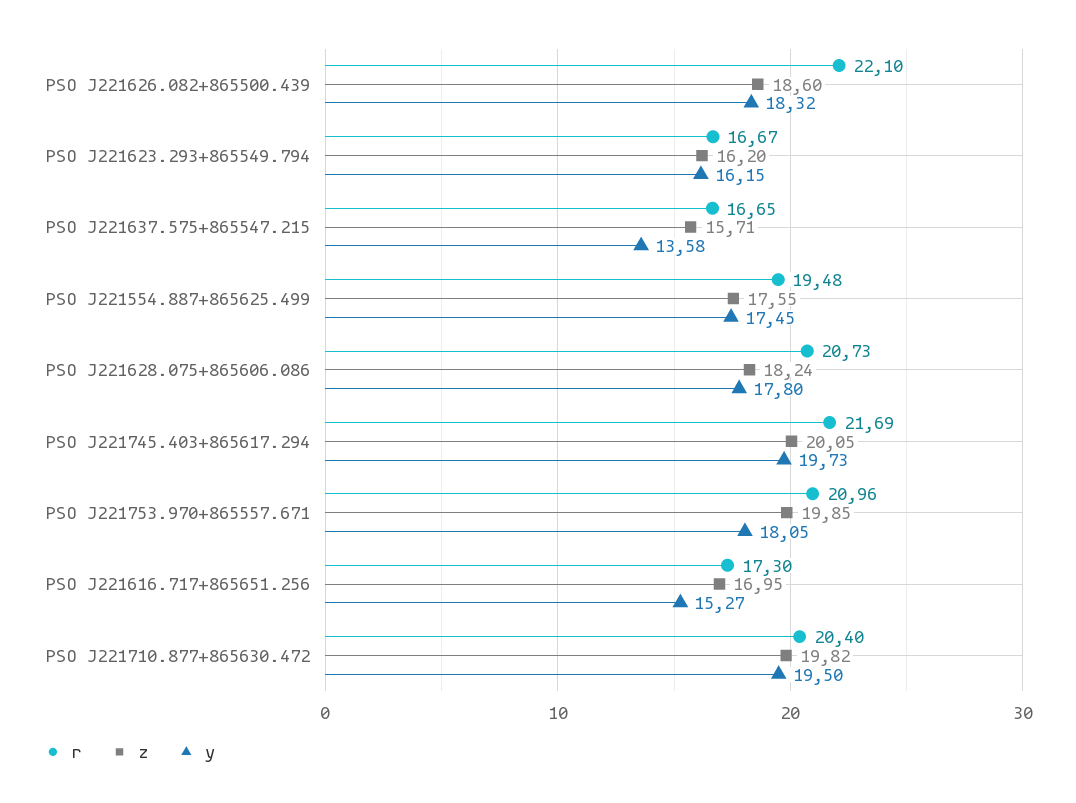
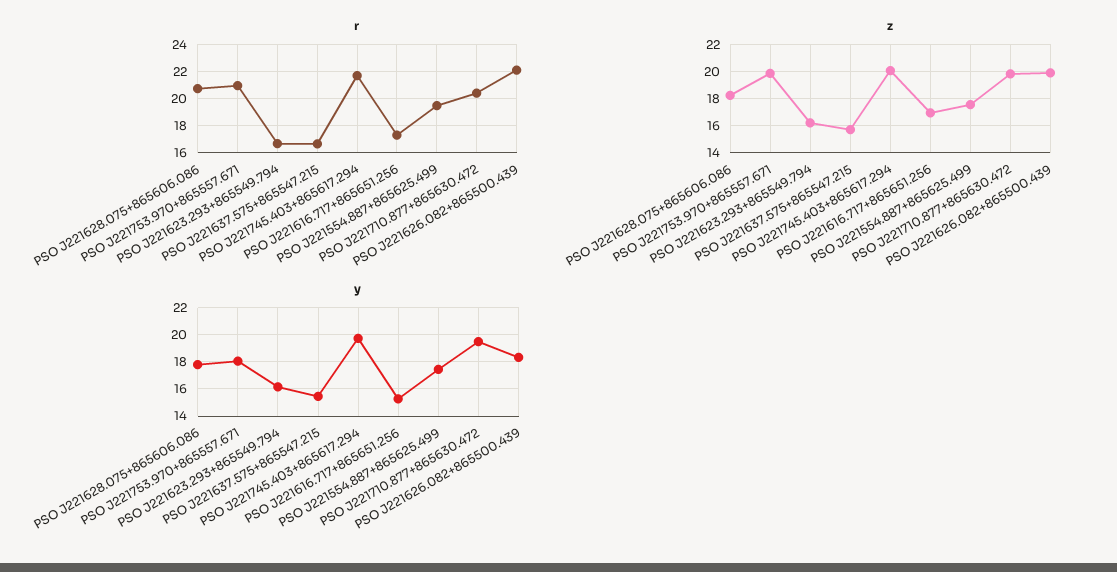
z, PSO J221626.082+865500.439: 18.6 -> 20
y, PSO J221637.575+865547.215: 13.58 -> 15.5

